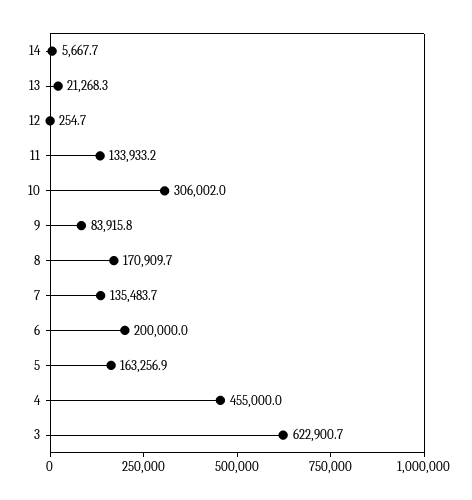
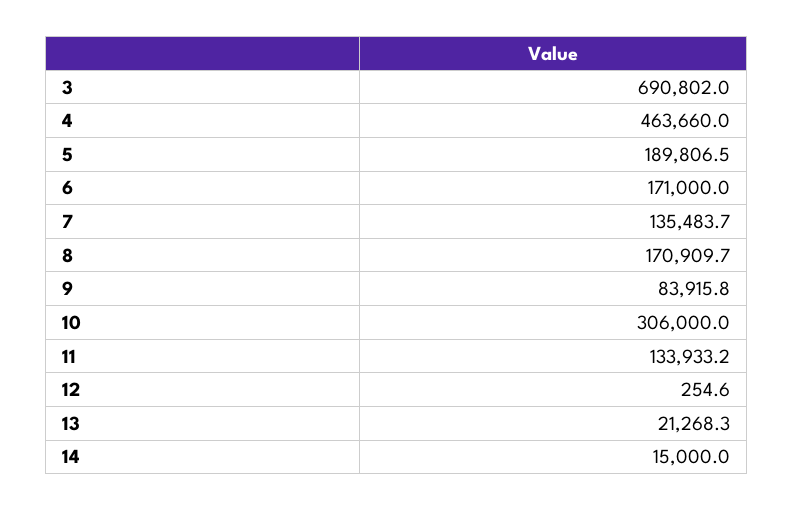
14: 5667.7 -> 15000
12: 254.7 -> 254.6
10: 306002 -> 306000
6: 200000 -> 171000
5: 163256.9 -> 189806.5
4: 455000 -> 463660
3: 622900.7 -> 690802

